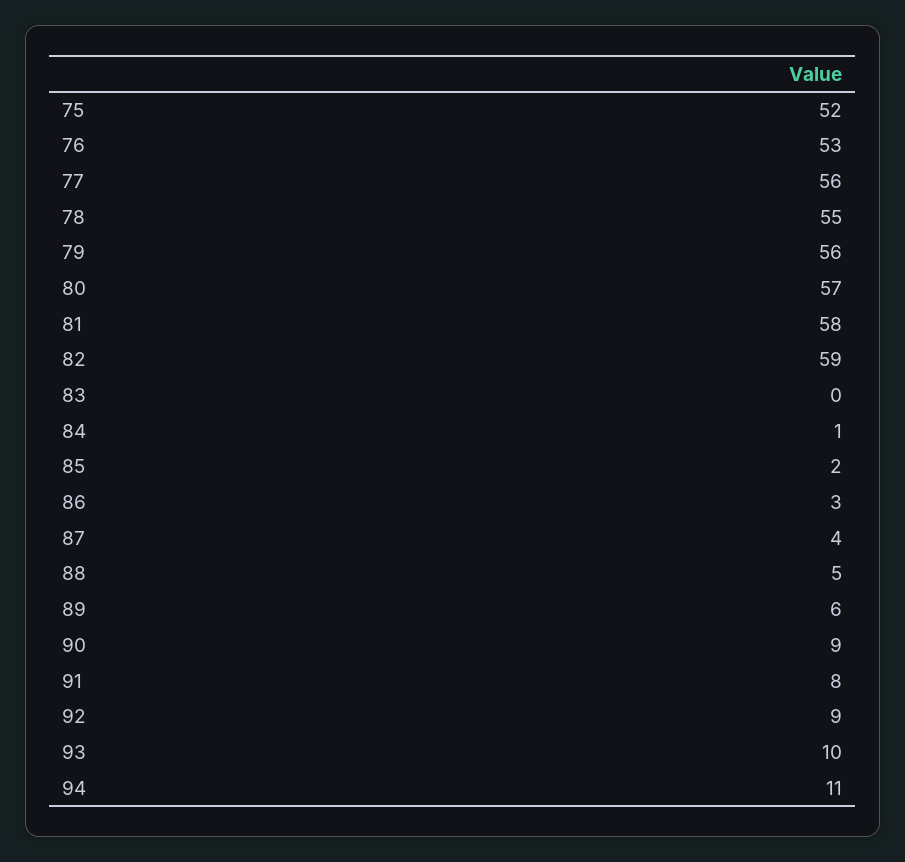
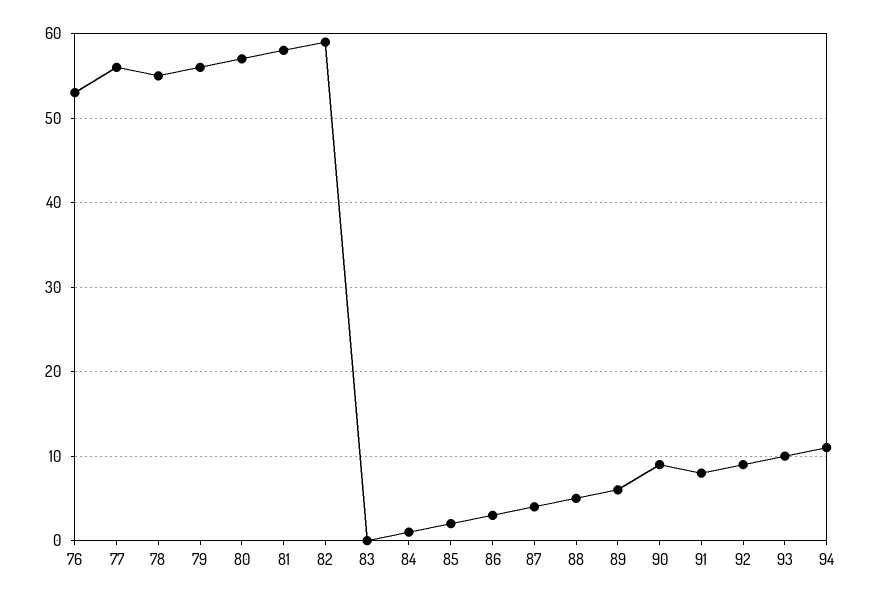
75: 52 -> none

